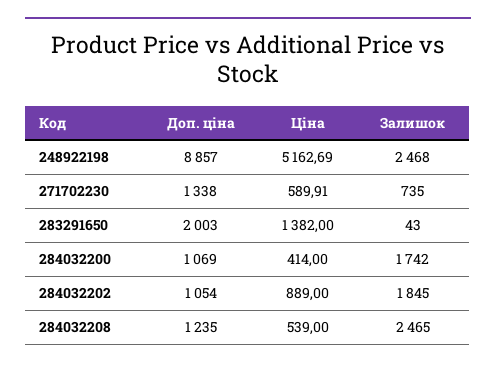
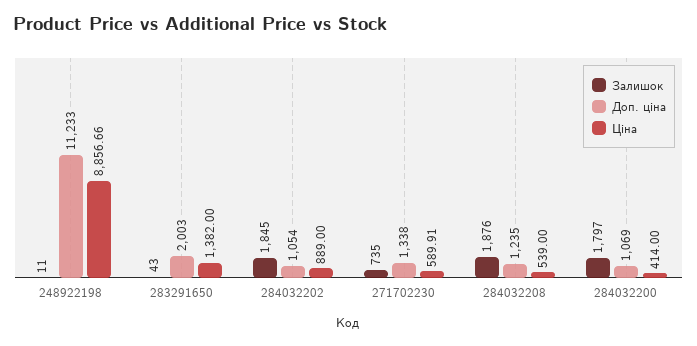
Доп. ціна, 248922198: 8857 -> 11233
Ціна, 248922198: 5162.69 -> 8856.66
Залишок, 248922198: 2468 -> 11
Залишок, 284032200: 1742 -> 1797
Залишок, 284032208: 2465 -> 1876

